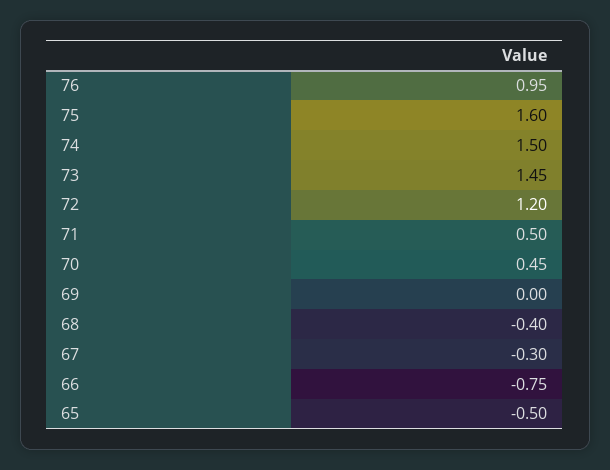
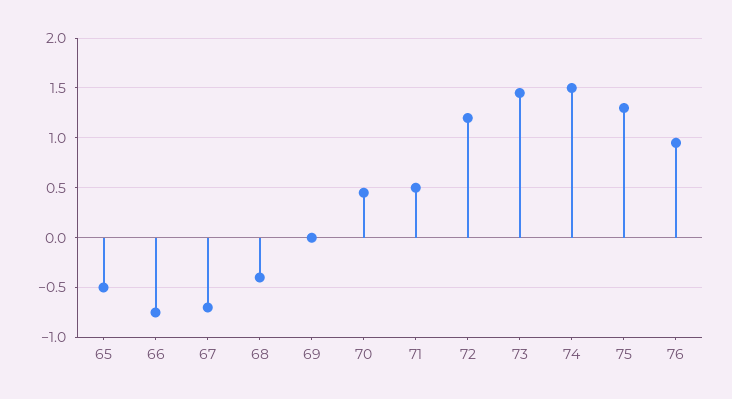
75: 1.6 -> 1.3
67: -0.3 -> -0.7

